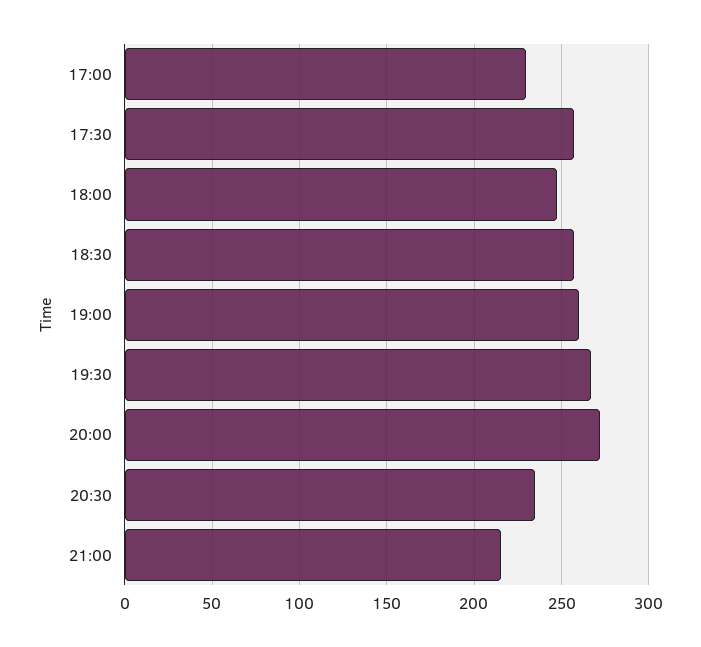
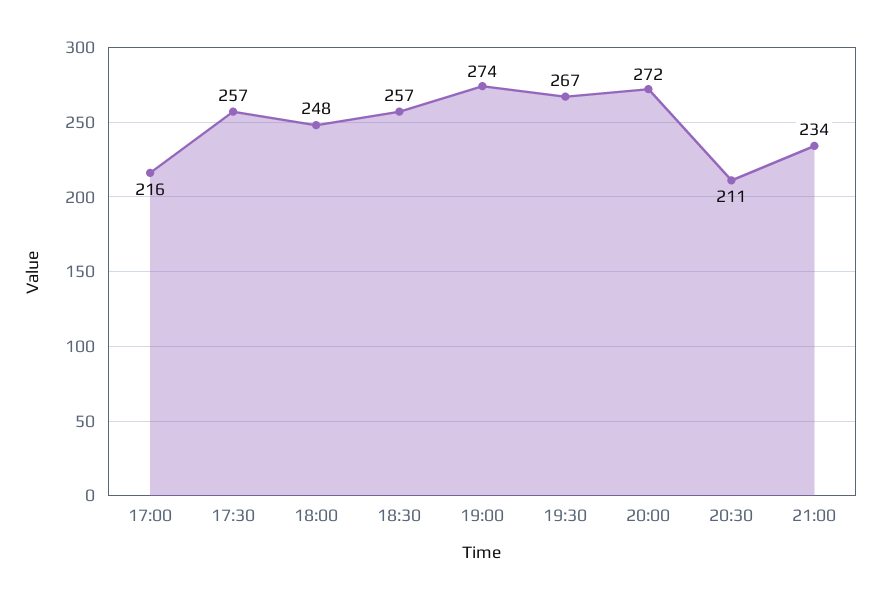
17:00: 230 -> 216
19:00: 260 -> 274
20:30: 235 -> 211
21:00: 215 -> 234

